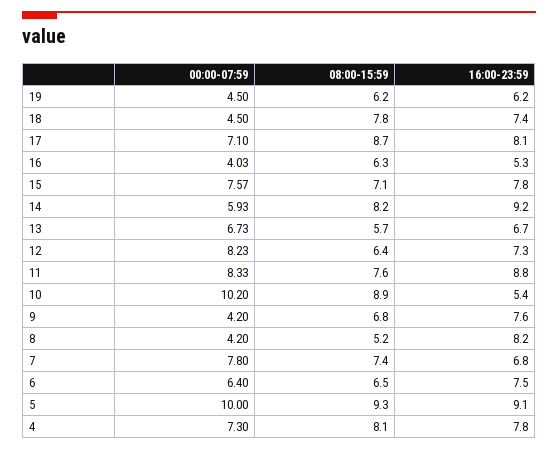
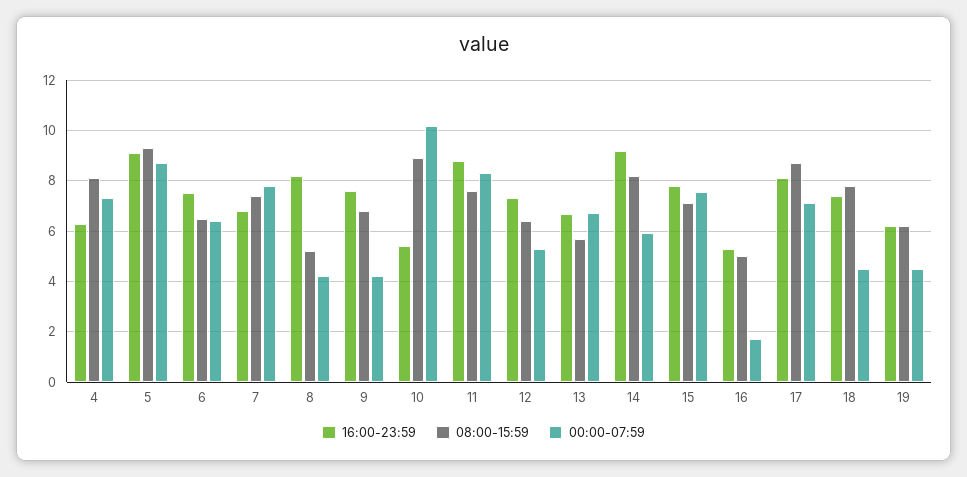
00:00-07:59, 16: 4.03 -> 1.75
08:00-15:59, 16: 6.3 -> 5
00:00-07:59, 12: 8.23 -> 5.25
00:00-07:59, 5: 10 -> 8.75
16:00-23:59, 4: 7.8 -> 6.25

